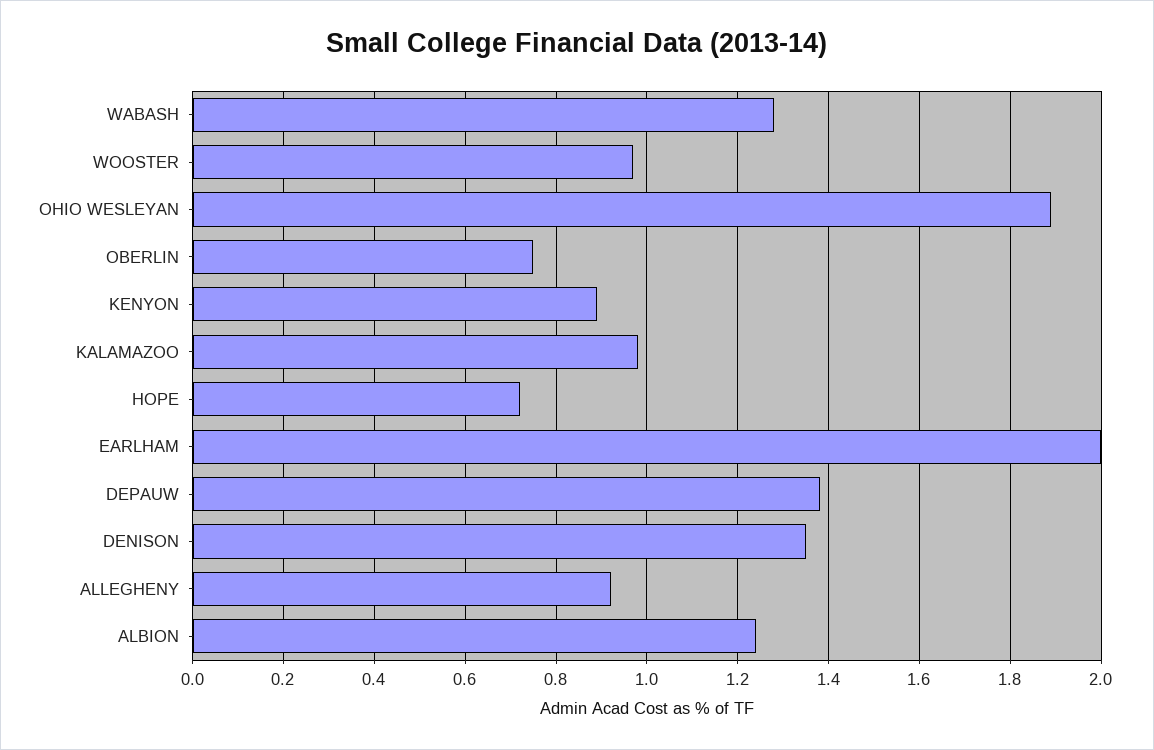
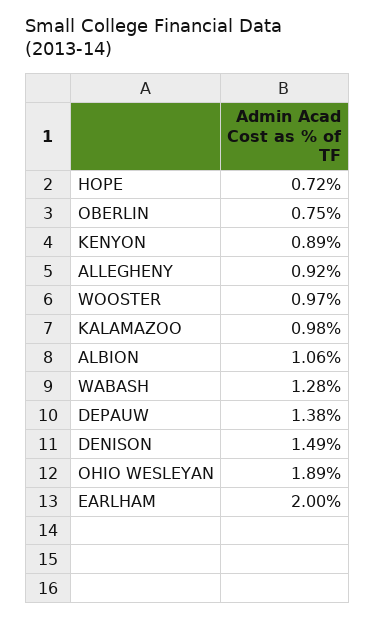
DENISON: 1.35 -> 1.49
ALBION: 1.25 -> 1.06

